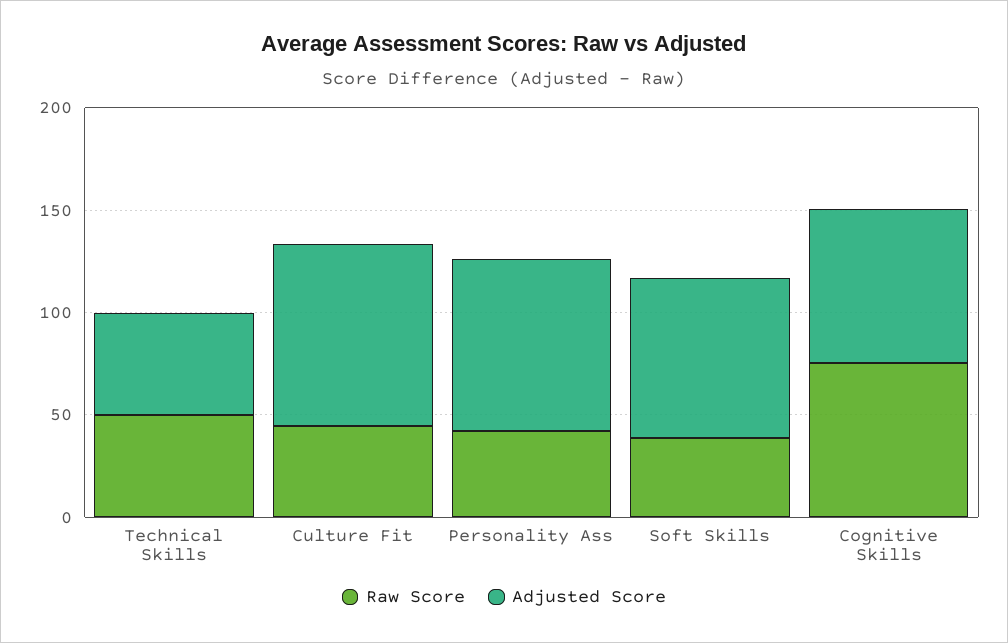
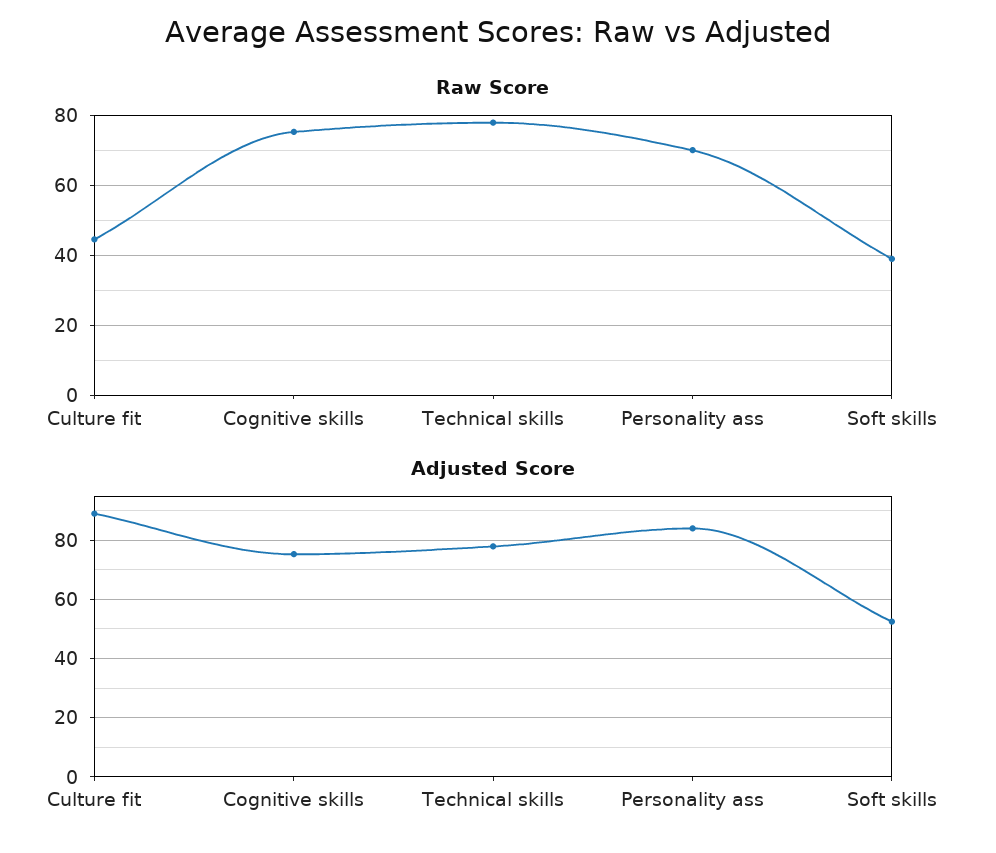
Raw Score, Technical Skills: 50 -> 78
Adjusted Score, Technical Skills: 50 -> 77.5
Raw Score, Personality Ass: 40 -> 70
Adjusted Score, Soft Skills: 80 -> 52.5

